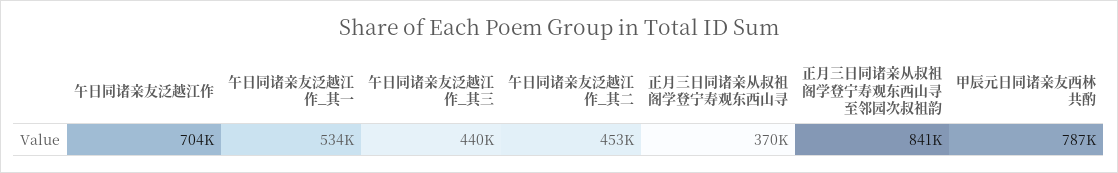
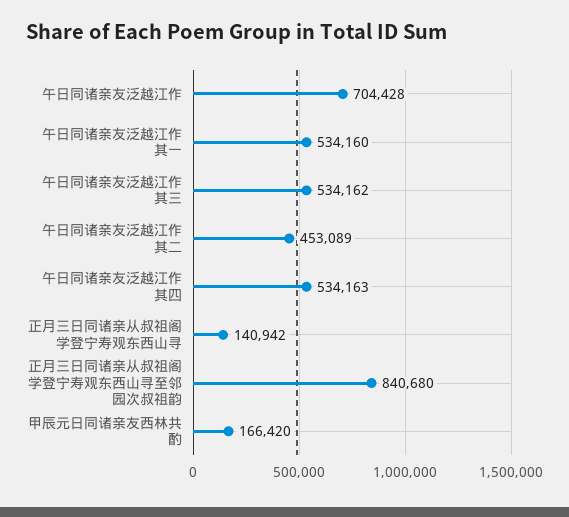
午日同诸亲友泛越江作_其三: 440000 -> 534162
正月三日同诸亲从叔祖阁学登宁寿观东西山寻: 370000 -> 140942
甲辰元日同诸亲友西林共酌: 787000 -> 166420
午日同诸亲友泛越江作 其四: none -> 534163

